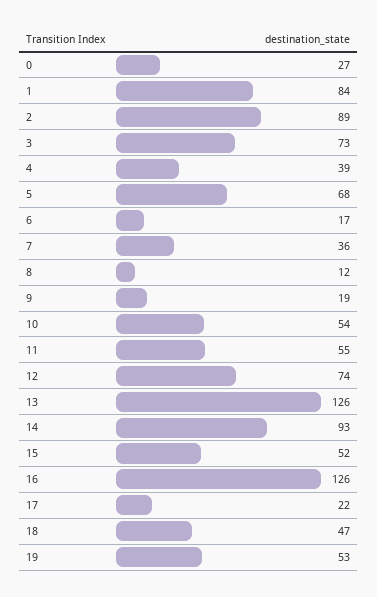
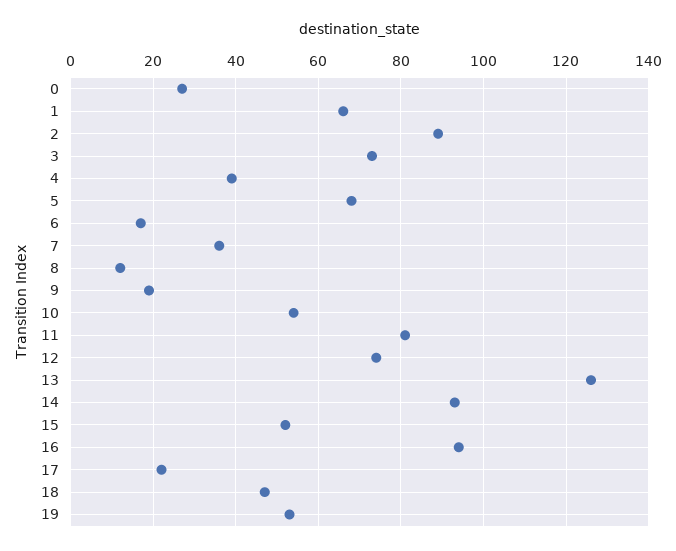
1: 84 -> 65
11: 55 -> 80
16: 126 -> 95

